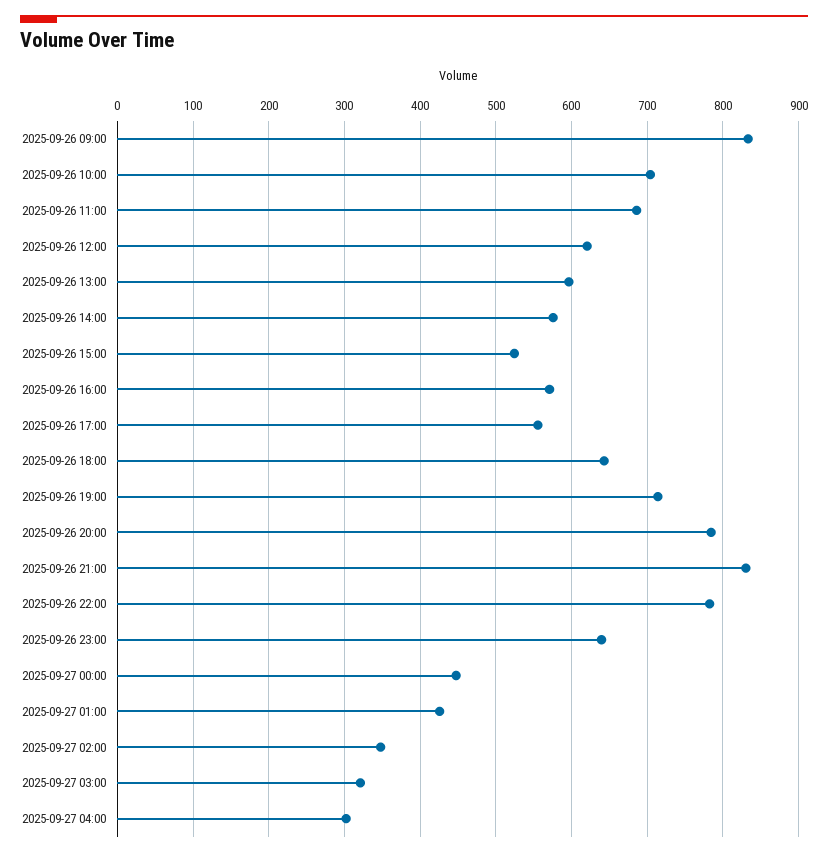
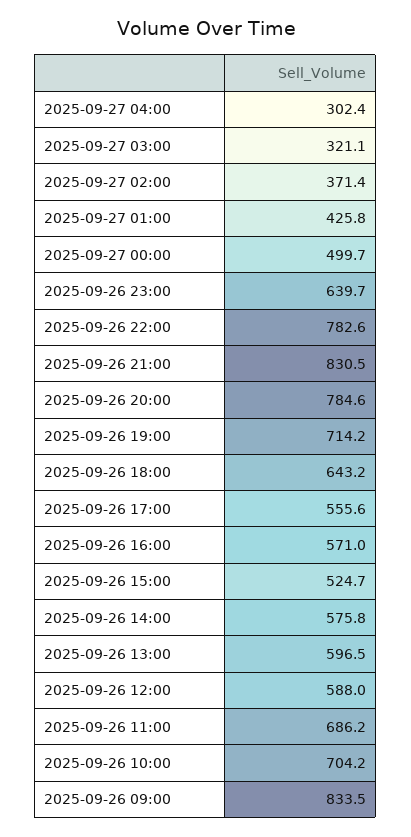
2025-09-26 12:00: 620 -> 588
2025-09-27 00:00: 450 -> 499.7
2025-09-27 02:00: 350 -> 371.4

